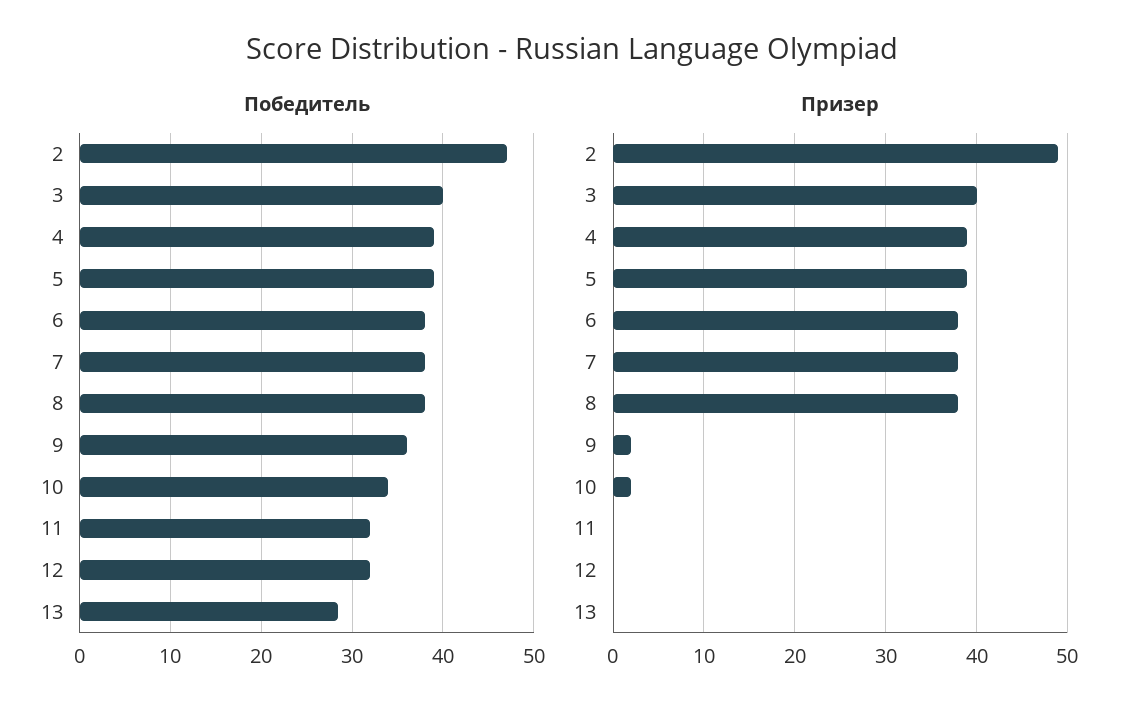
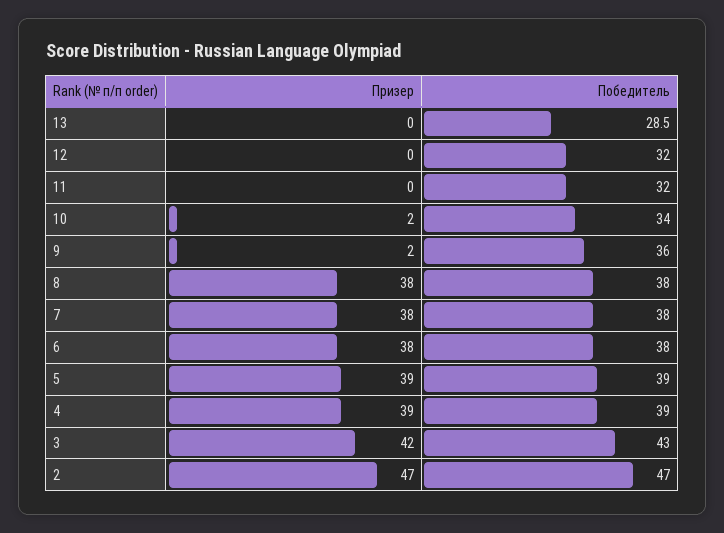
Победитель, 3: 40 -> 43
Призер, 2: 49 -> 47
Призер, 3: 40 -> 42

